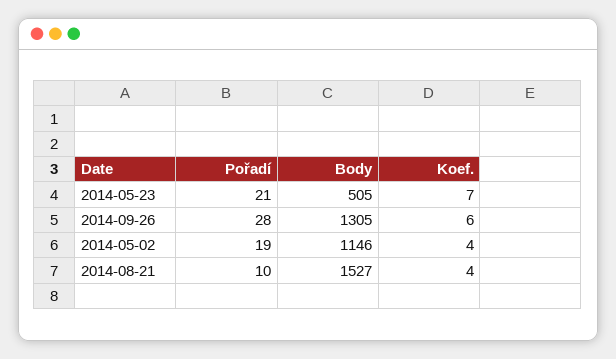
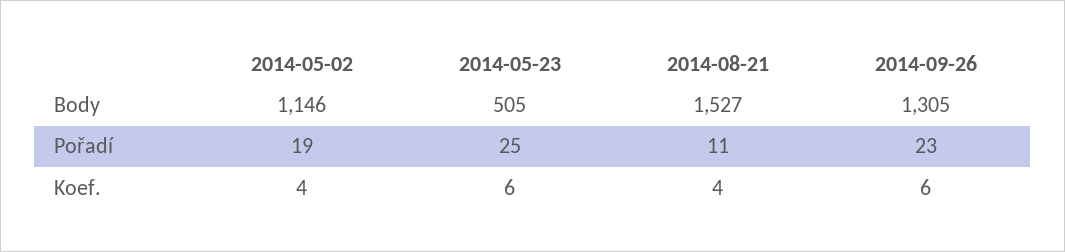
Pořadí, 2014-05-23: 21 -> 25
Koef., 2014-05-23: 7 -> 6
Pořadí, 2014-09-26: 28 -> 23
Pořadí, 2014-08-21: 10 -> 11

